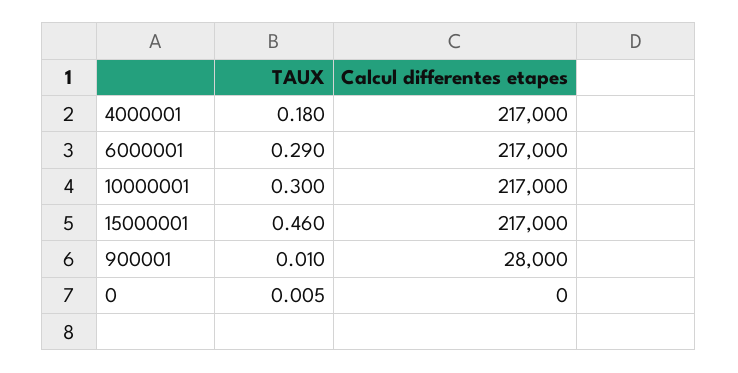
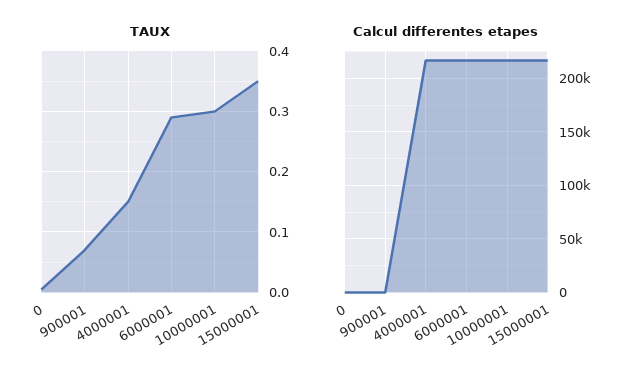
TAUX, 4000001: 0.18 -> 0.15
TAUX, 15000001: 0.46 -> 0.35
TAUX, 900001: 0.01 -> 0.07
Calcul differentes etapes, 900001: 28000 -> 0

